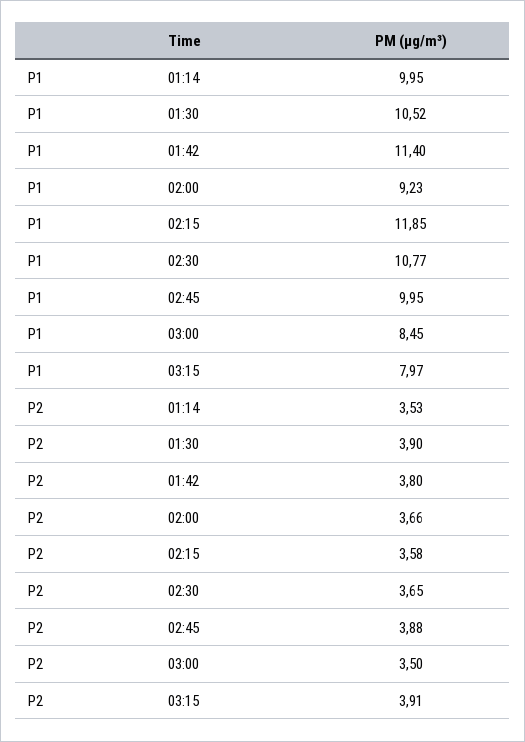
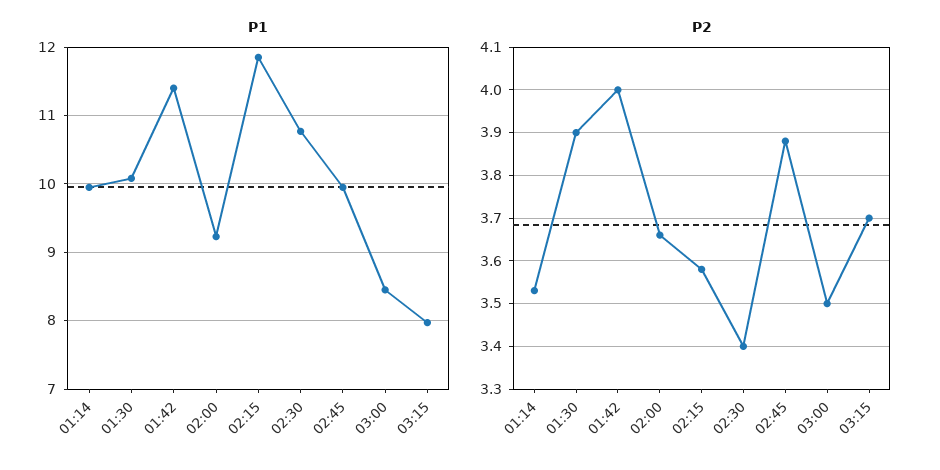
P1, 01:30: 10.52 -> 10.1
P2, 01:42: 3.8 -> 4
P2, 02:30: 3.65 -> 3.4
P2, 03:15: 3.91 -> 3.7

